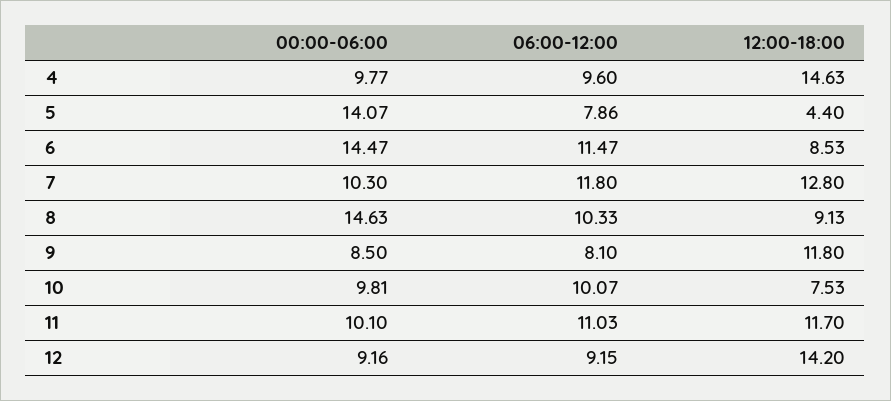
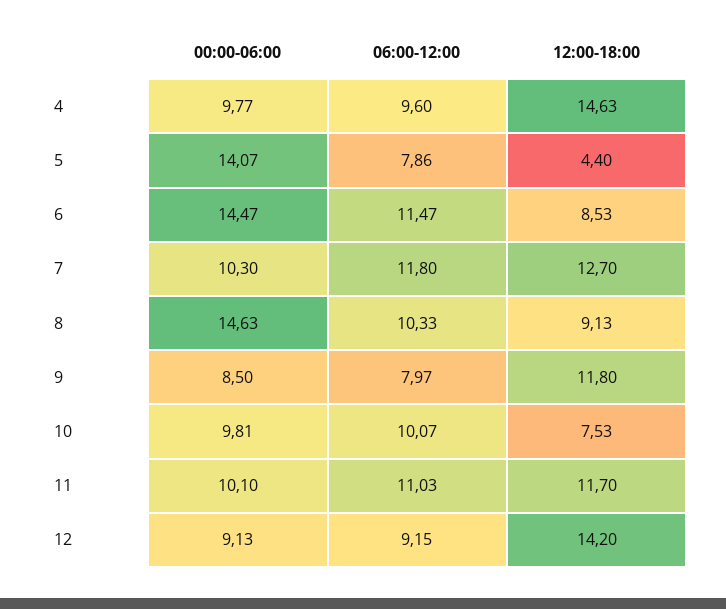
12:00-18:00, 7: 12.8 -> 12.7
06:00-12:00, 9: 8.1 -> 7.97
00:00-06:00, 12: 9.16 -> 9.13

